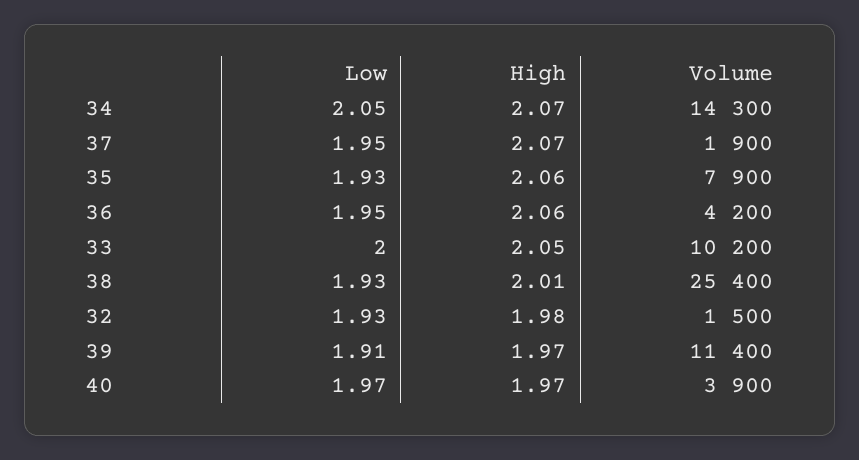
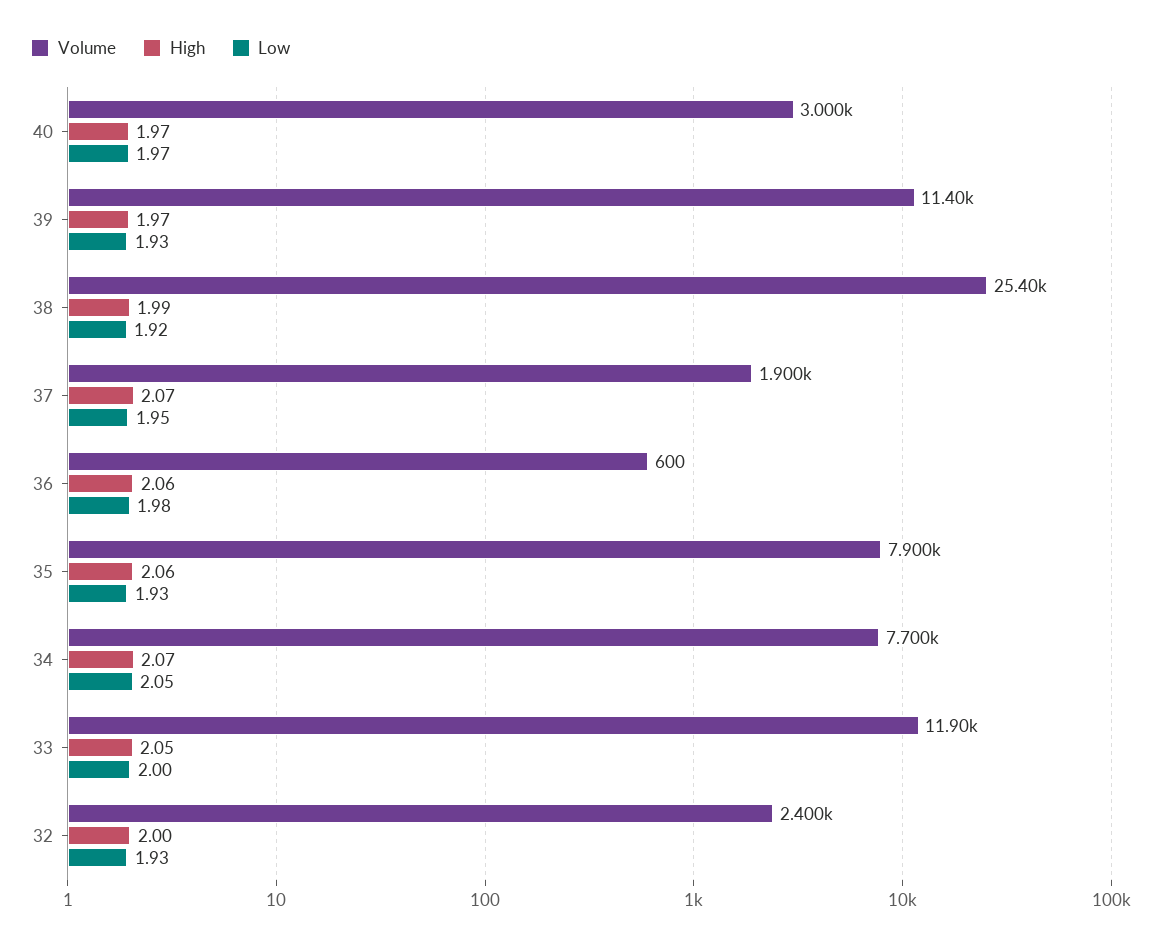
Volume, 34: 14300 -> 7700
Low, 36: 1.95 -> 1.98
Volume, 36: 4200 -> 600
Volume, 33: 10200 -> 11900
Low, 38: 1.93 -> 1.92
High, 38: 2.01 -> 1.99
High, 32: 1.98 -> 2
Volume, 32: 1500 -> 2400
Low, 39: 1.91 -> 1.93
Volume, 40: 3900 -> 3000

